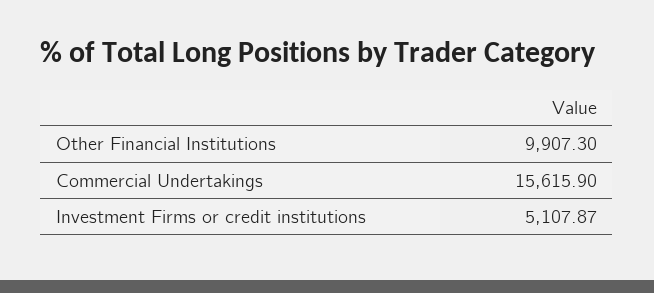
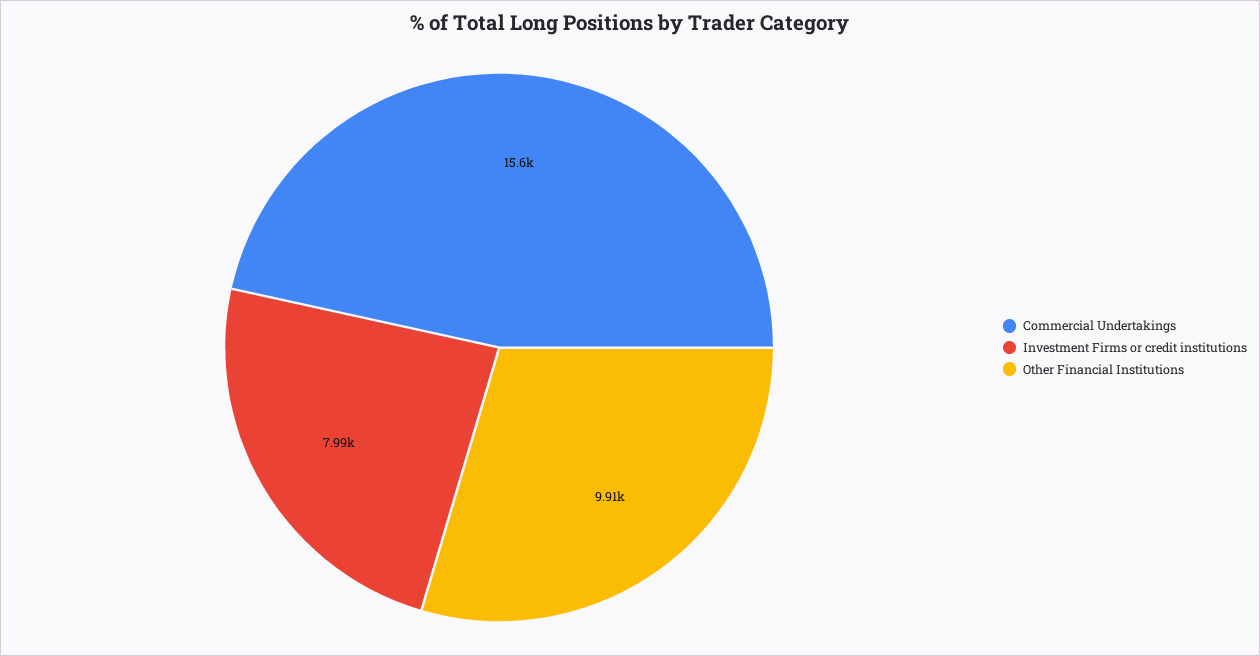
Investment Firms or credit institutions: 5107.87 -> 7990

